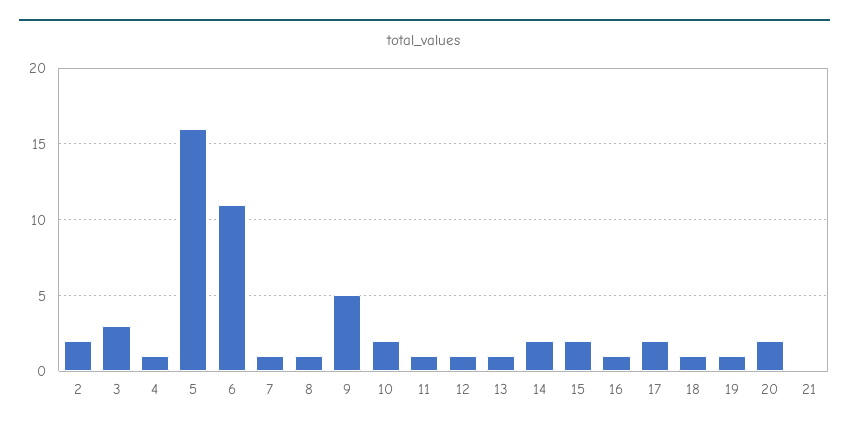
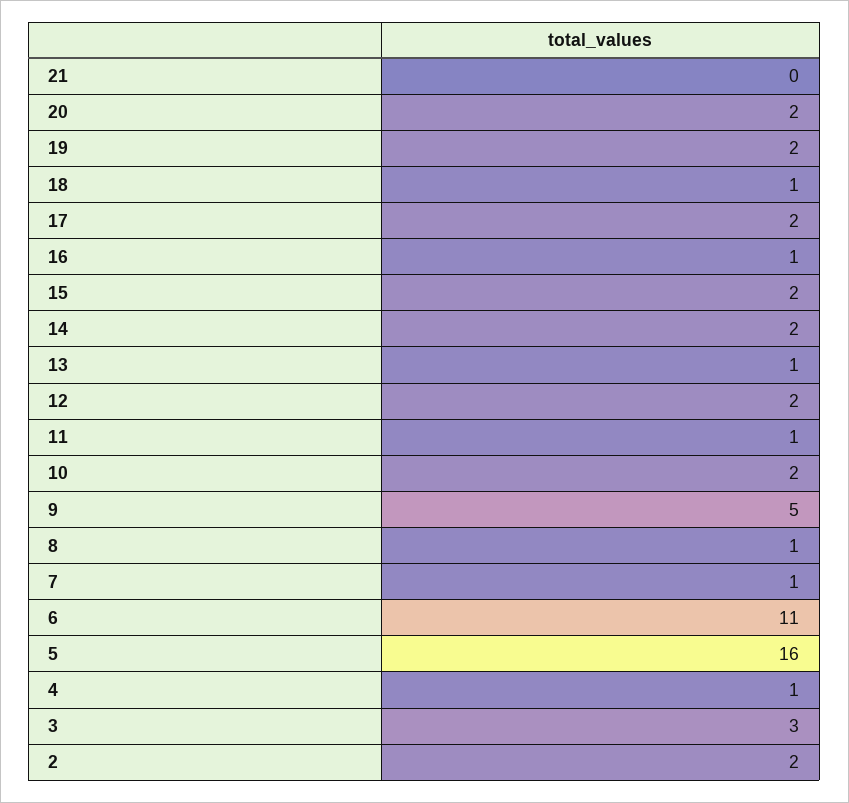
12: 1 -> 2
19: 1 -> 2

